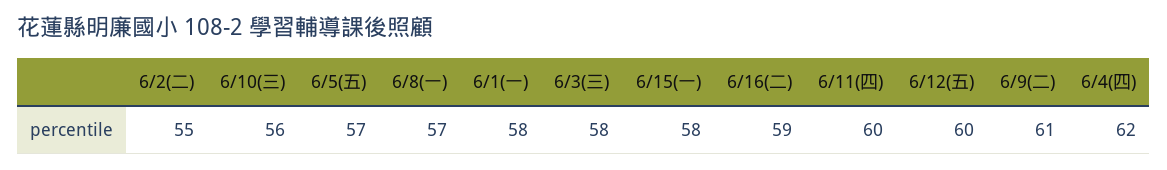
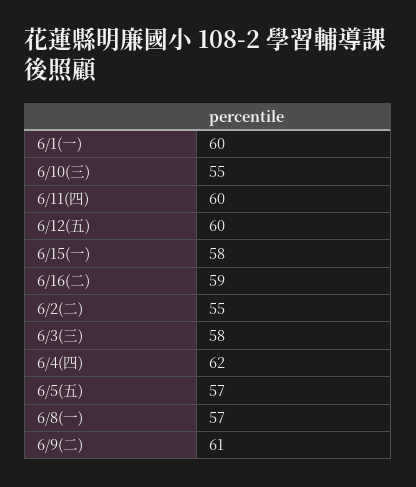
6/10(三): 56 -> 55
6/1(一): 58 -> 60

